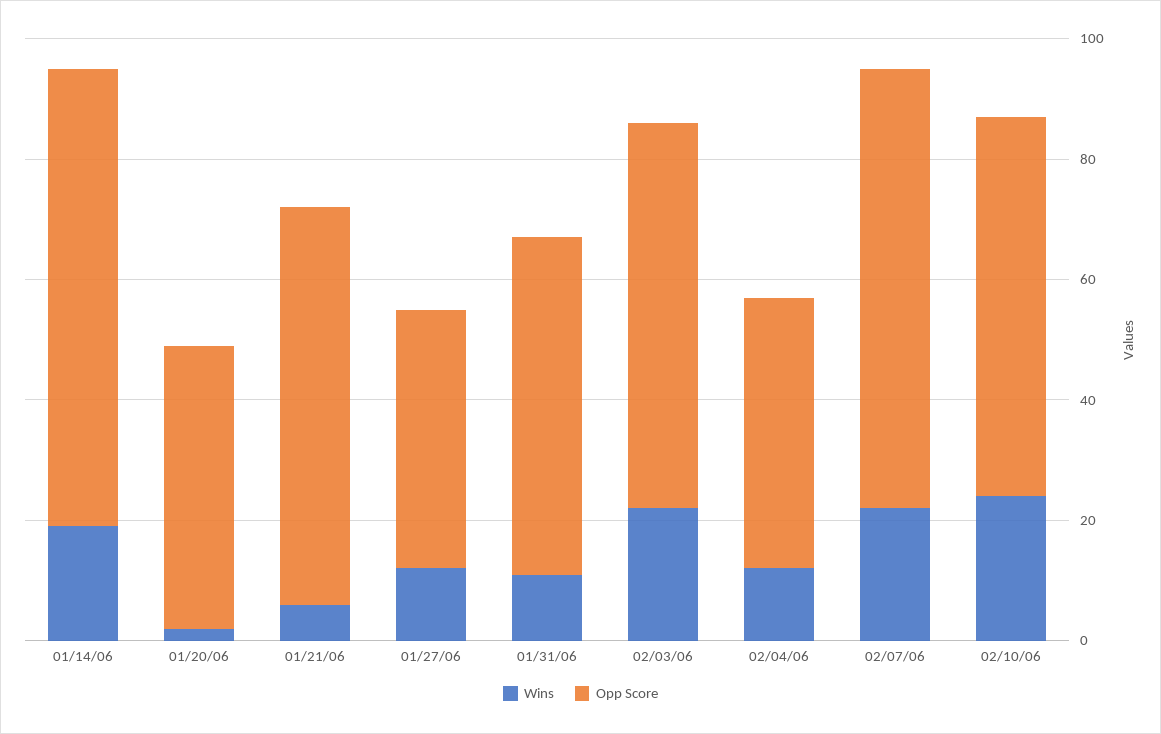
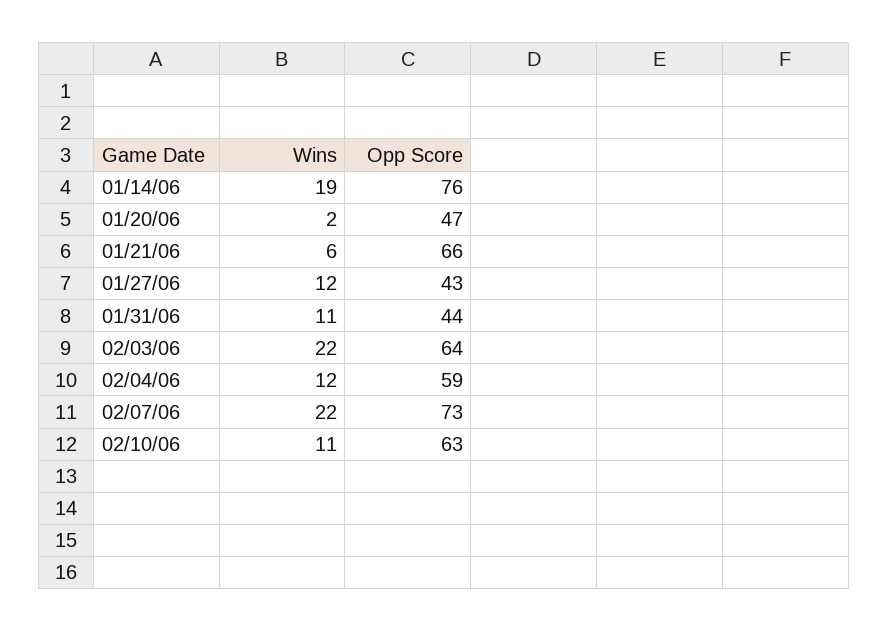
Opp Score, 01/31/06: 55 -> 44
Opp Score, 02/04/06: 45 -> 59
Wins, 02/10/06: 25 -> 11

